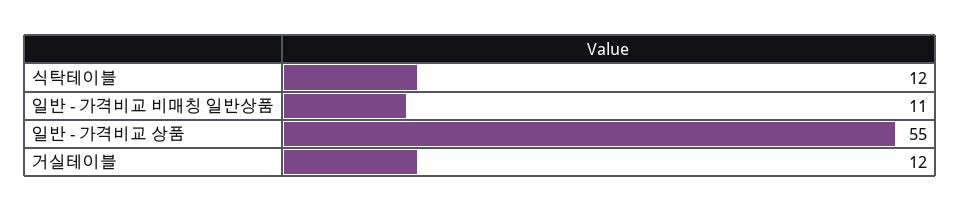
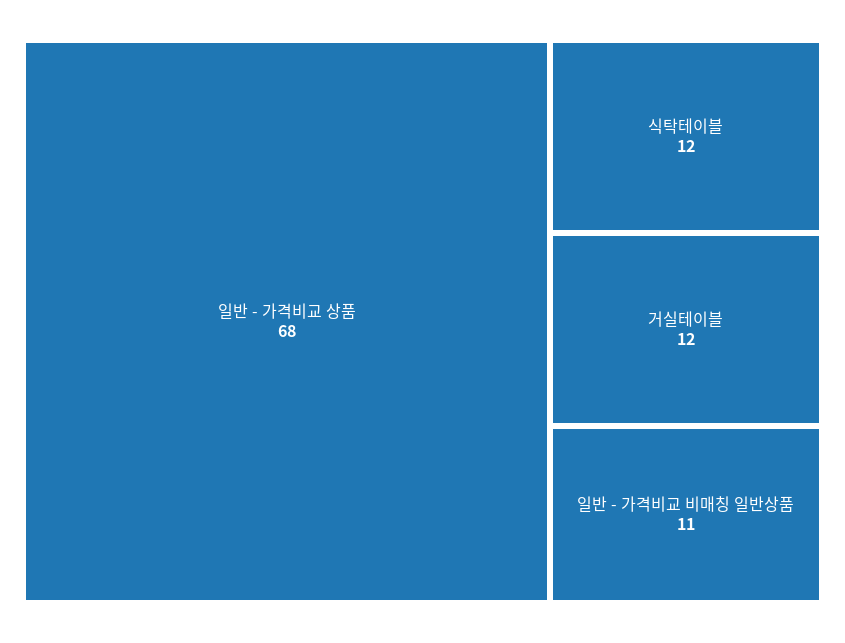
일반 - 가격비교 상품: 55 -> 68

